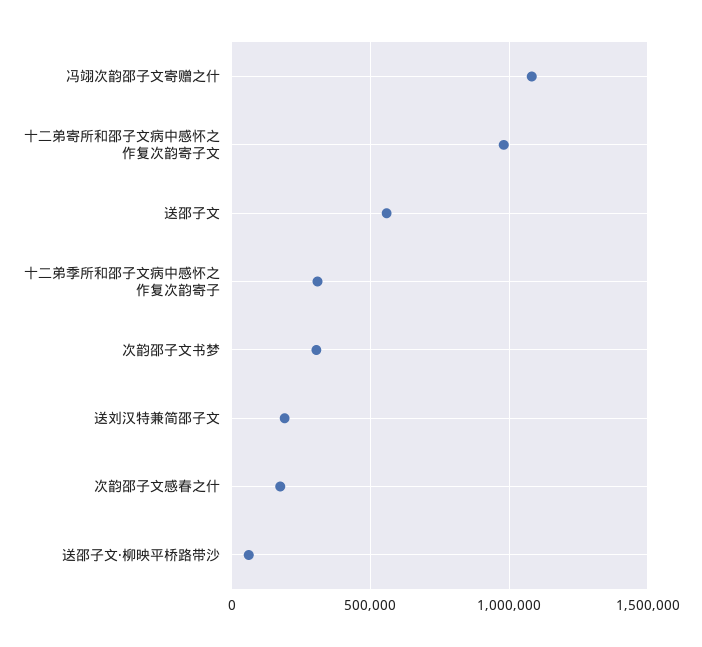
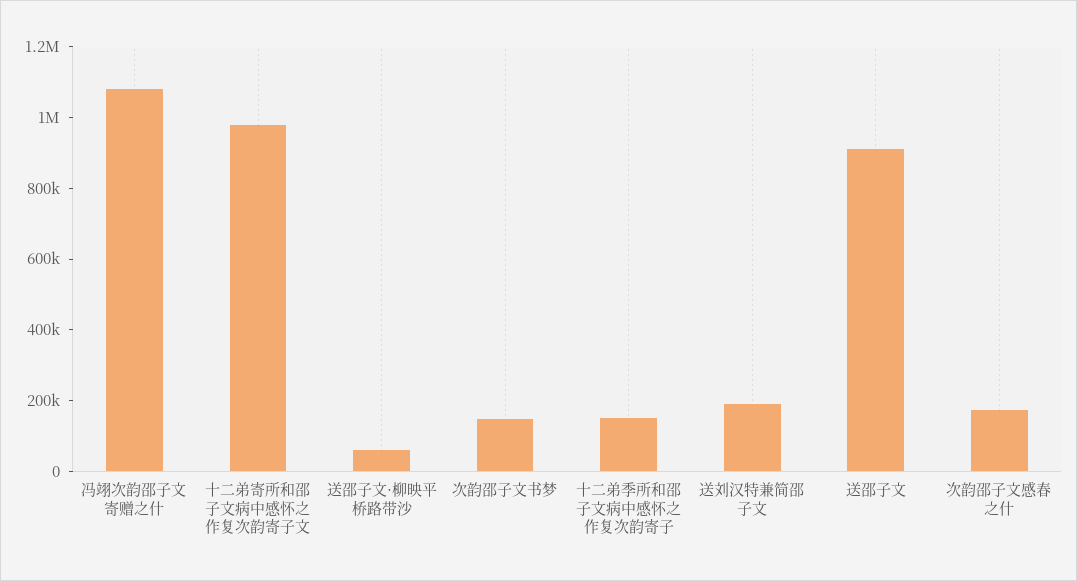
送邵子文: 550000 -> 900000
十二弟季所和邵子文病中感怀之作复次韵寄子: 300000 -> 150000
次韵邵子文书梦: 300000 -> 150000

